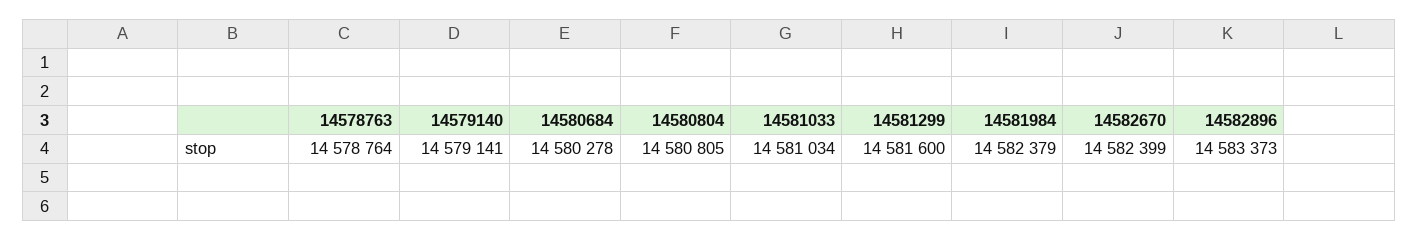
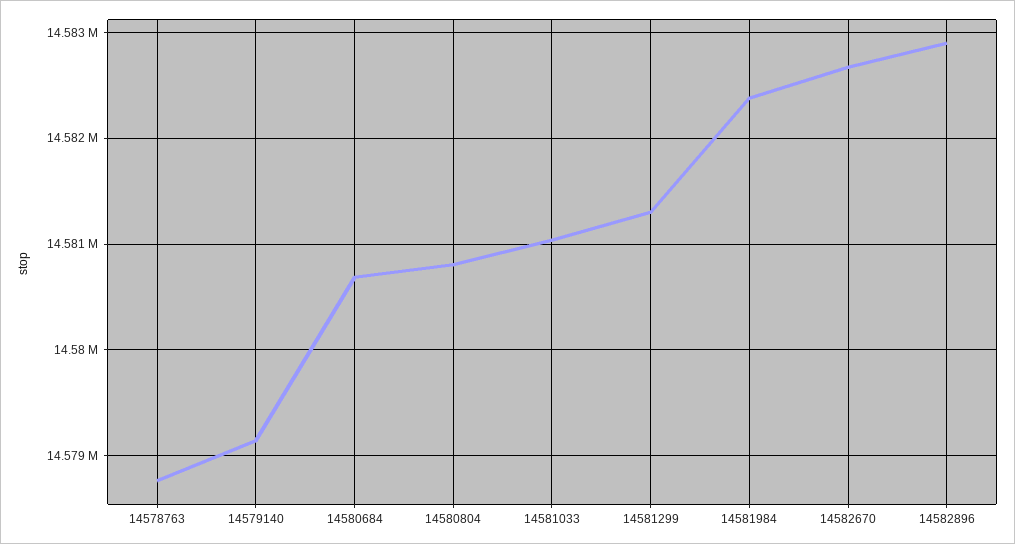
14580684: 14580278 -> 14580700
14581299: 14581600 -> 14581300
14582670: 14582399 -> 14582700
14582896: 14583373 -> 14582900

